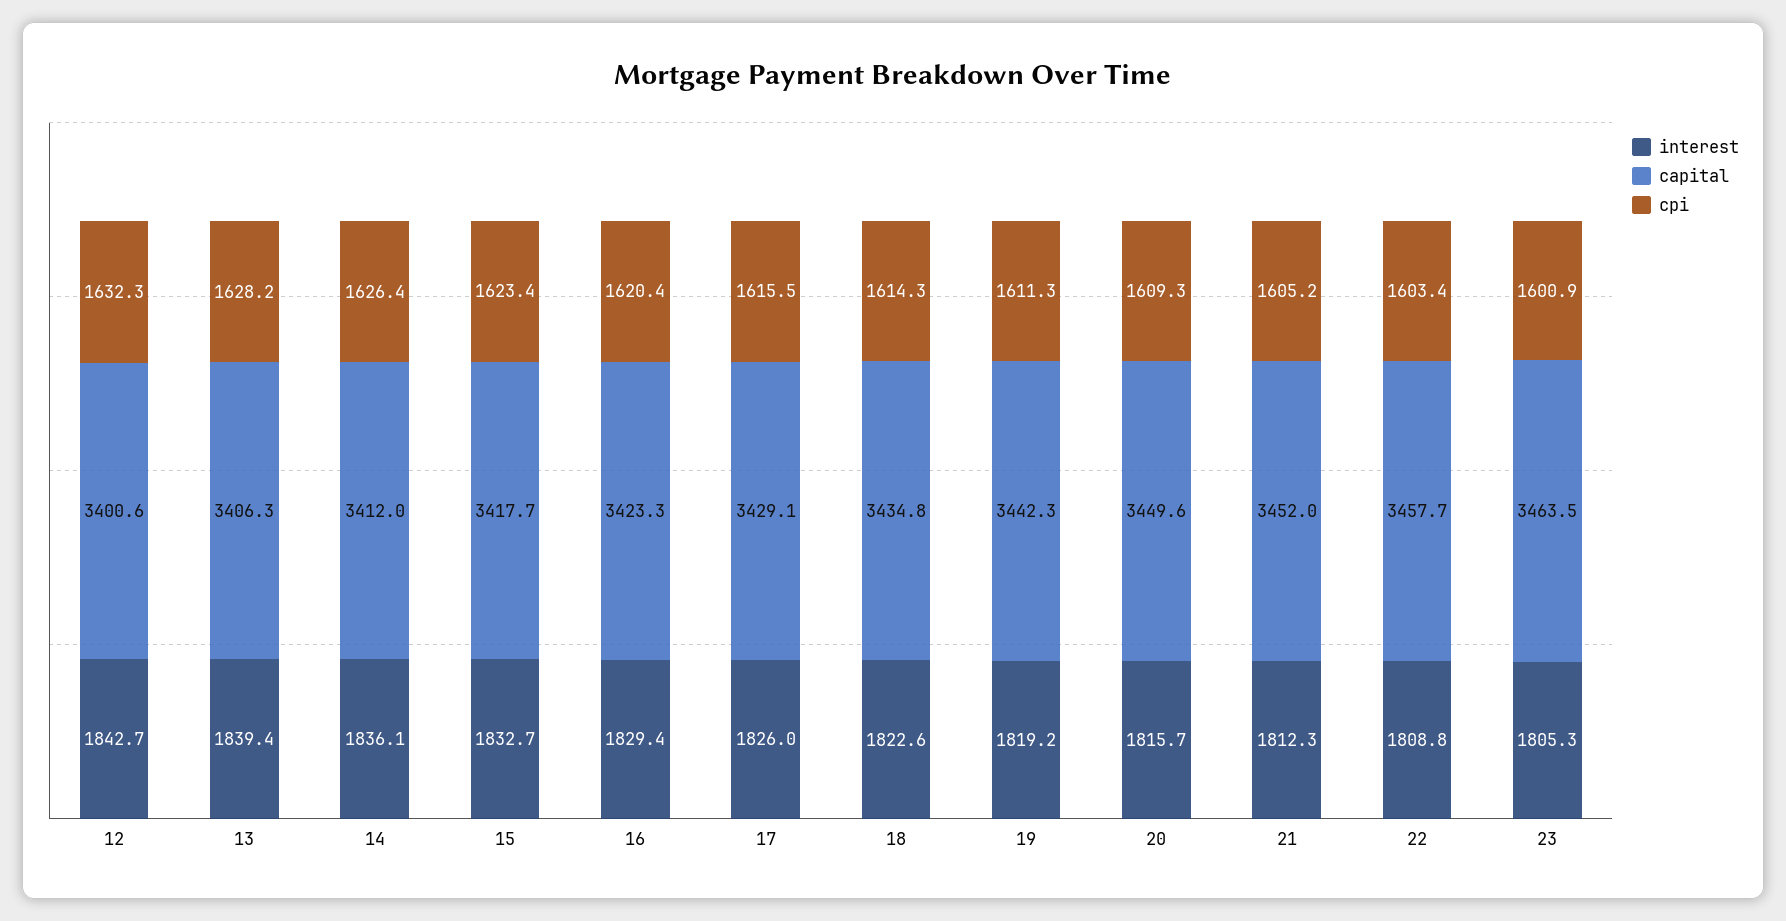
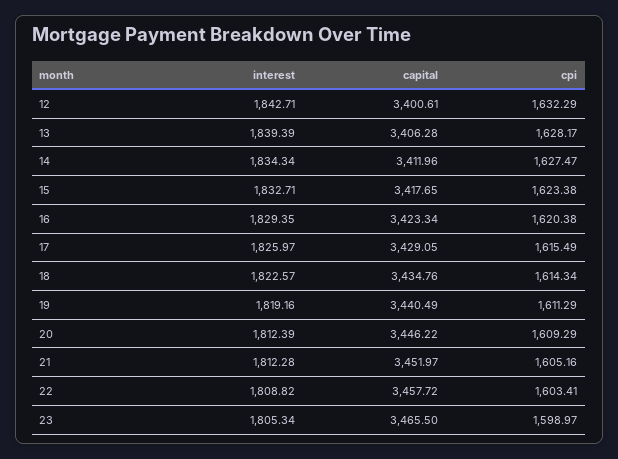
interest, 14: 1836.1 -> 1834.34
cpi, 14: 1626.4 -> 1627.47
capital, 19: 3442.3 -> 3440.49
interest, 20: 1815.7 -> 1812.39
capital, 20: 3449.6 -> 3446.22
capital, 23: 3463.5 -> 3465.5
cpi, 23: 1600.9 -> 1598.97

